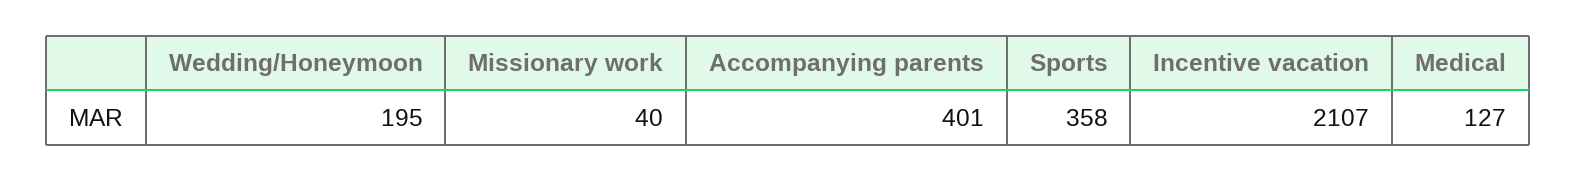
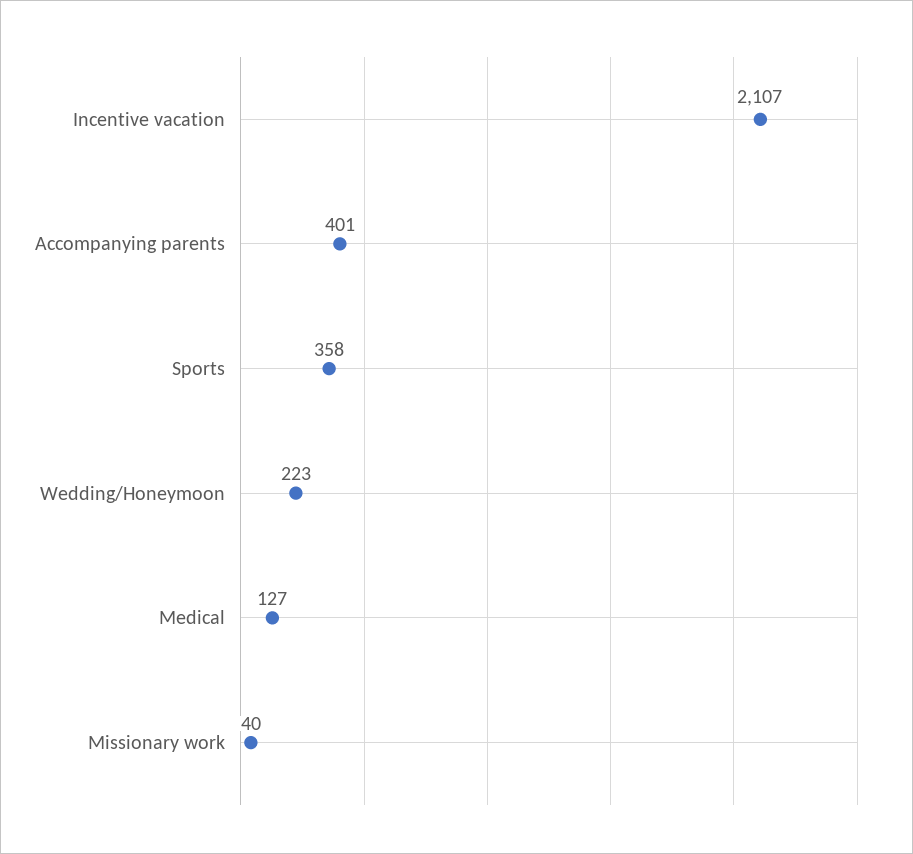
Wedding/Honeymoon: 195 -> 223

